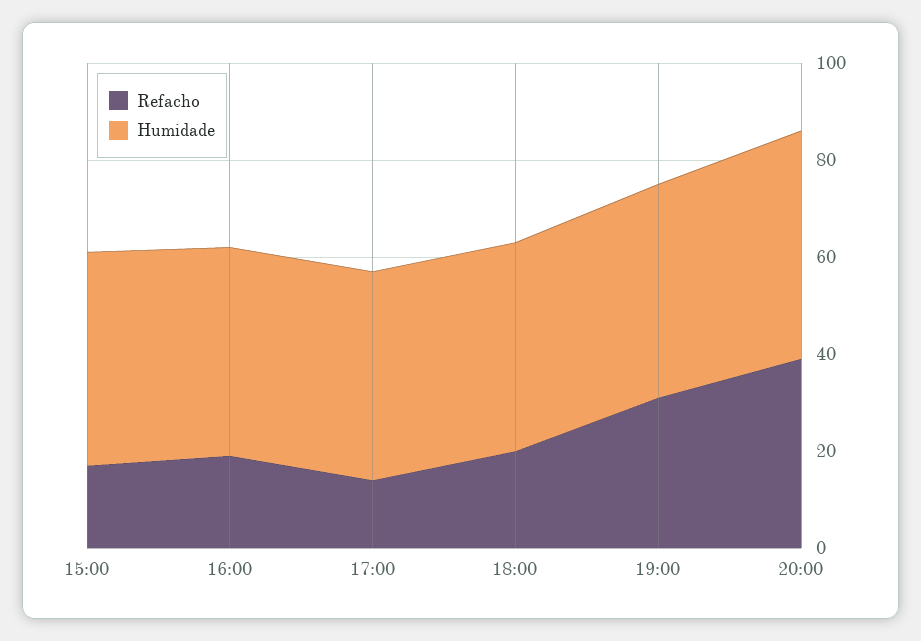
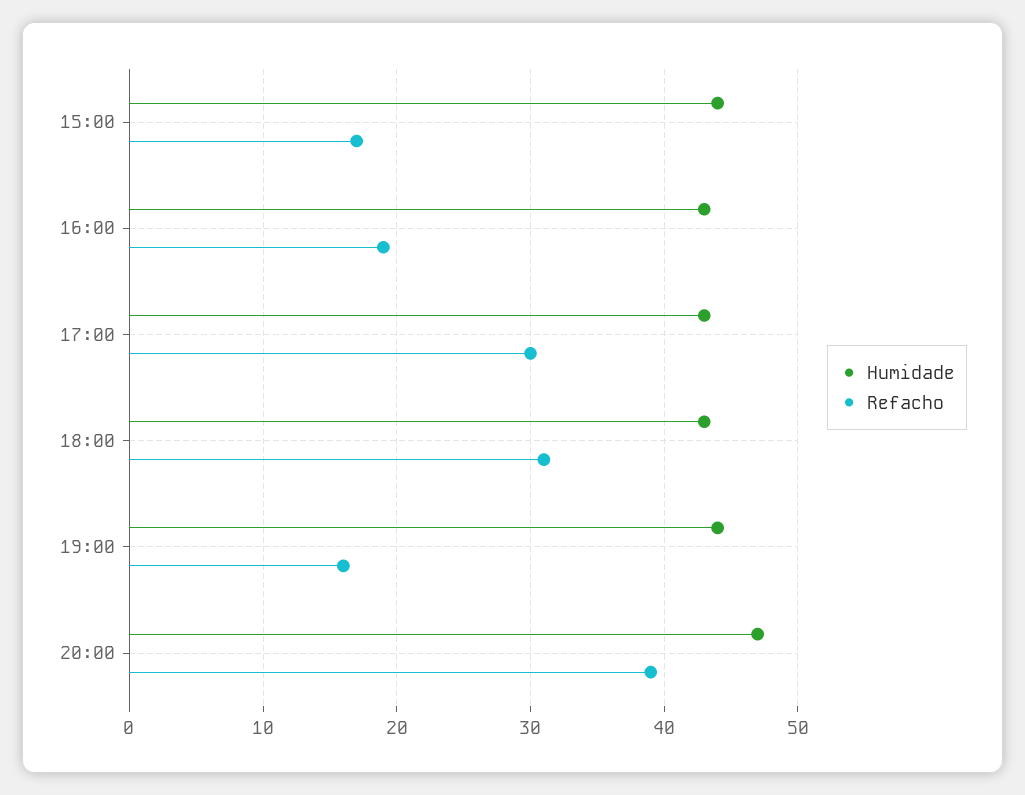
Refacho, 17:00: 15 -> 30
Refacho, 18:00: 20 -> 31
Refacho, 19:00: 30 -> 16

